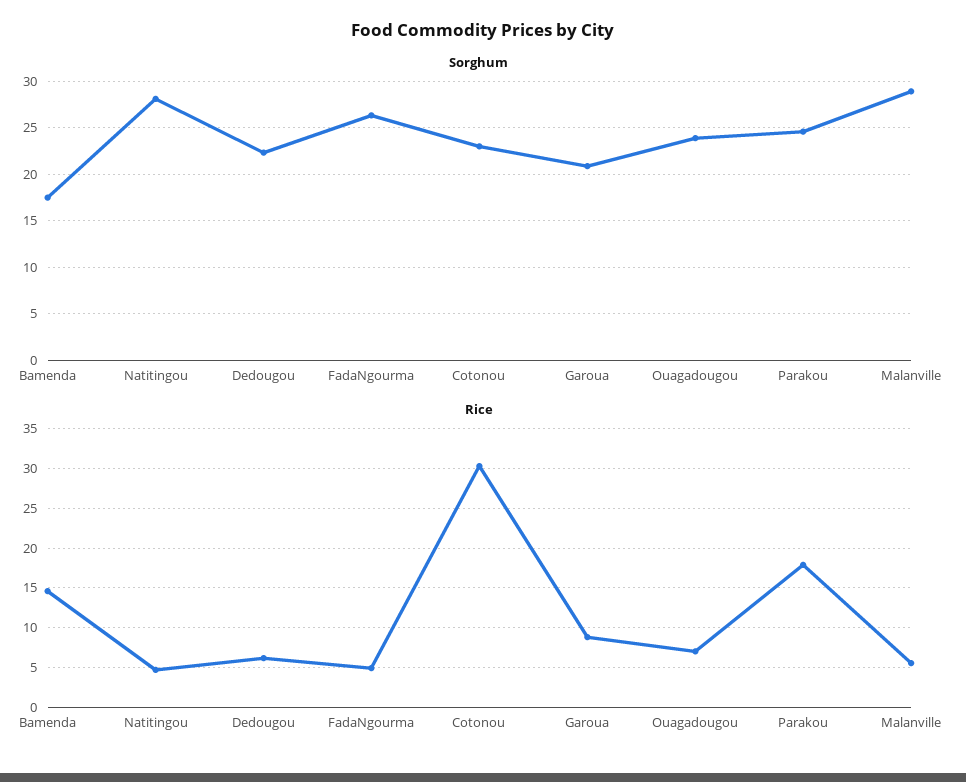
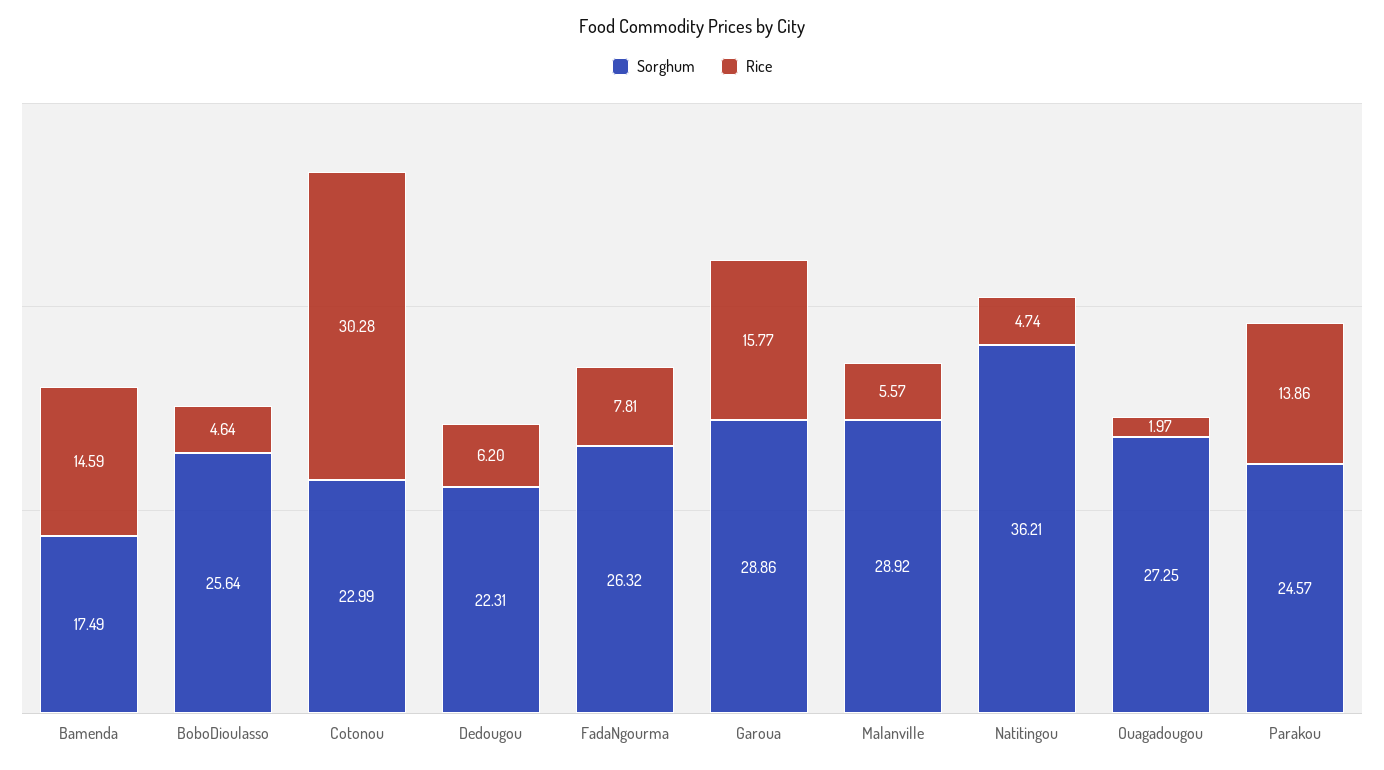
Sorghum, Natitingou: 28 -> 36.21
Sorghum, Garoua: 21 -> 28.86
Sorghum, Ouagadougou: 24 -> 27.25
Rice, FadaNgourma: 5 -> 7.81
Rice, Garoua: 9 -> 15.77
Rice, Ouagadougou: 7 -> 1.97
Rice, Parakou: 18 -> 13.86
Sorghum, BoboDioulasso: none -> 25.64
Rice, BoboDioulasso: none -> 4.64

